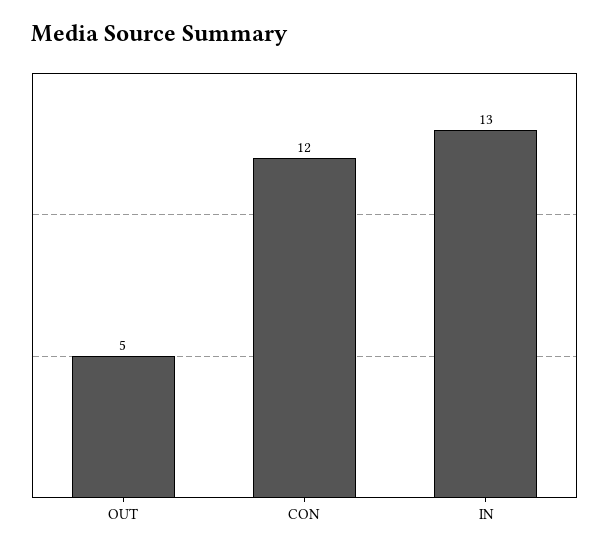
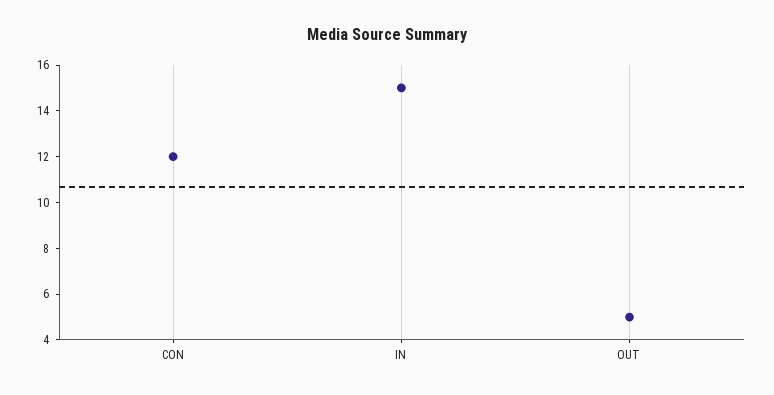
IN: 13 -> 15

